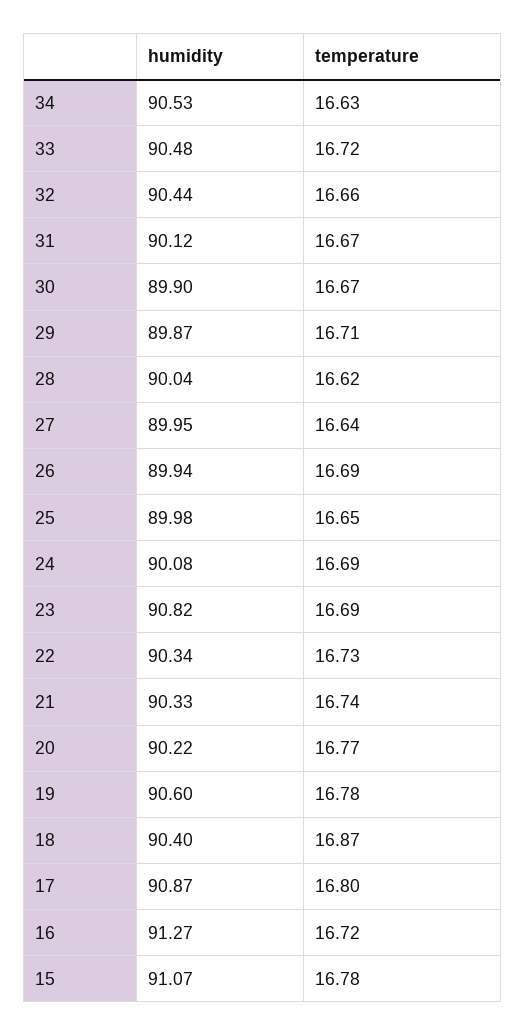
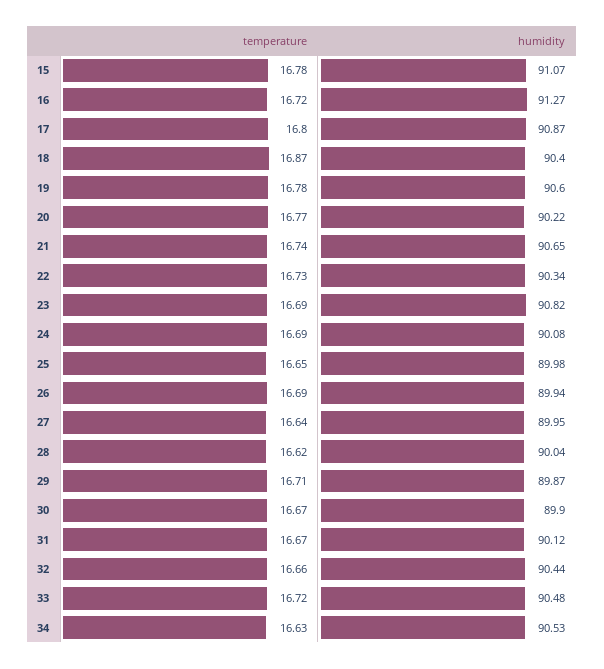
humidity, 21: 90.33 -> 90.65

